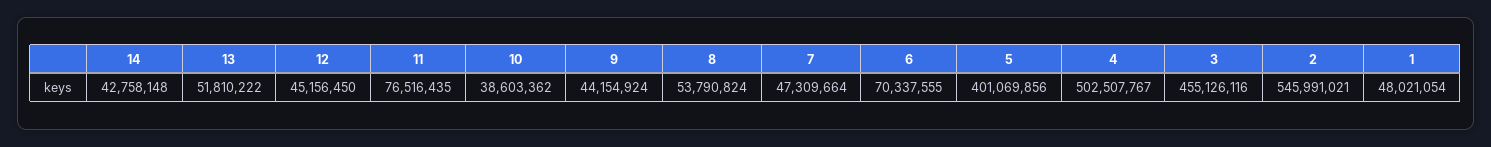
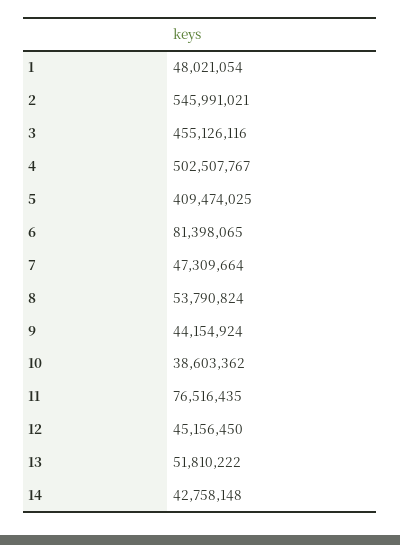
6: 70337555 -> 81398065
5: 401069856 -> 409474025

